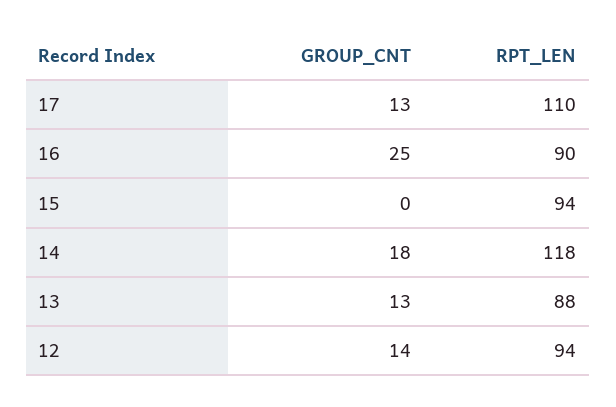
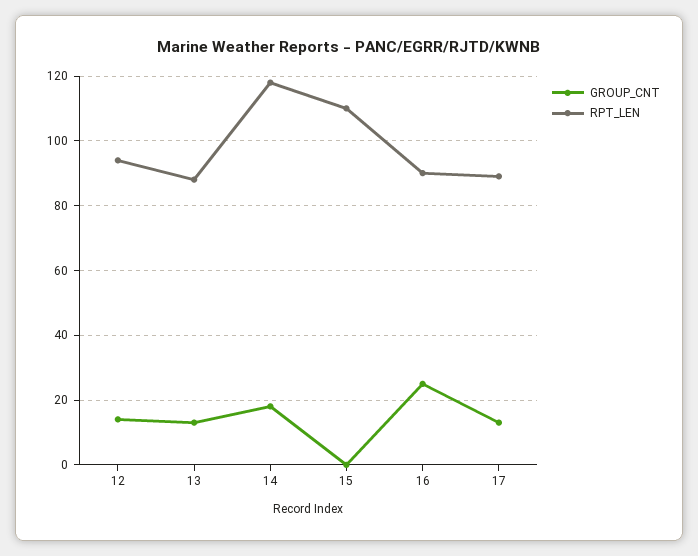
RPT_LEN, 17: 110 -> 90
RPT_LEN, 15: 94 -> 110

